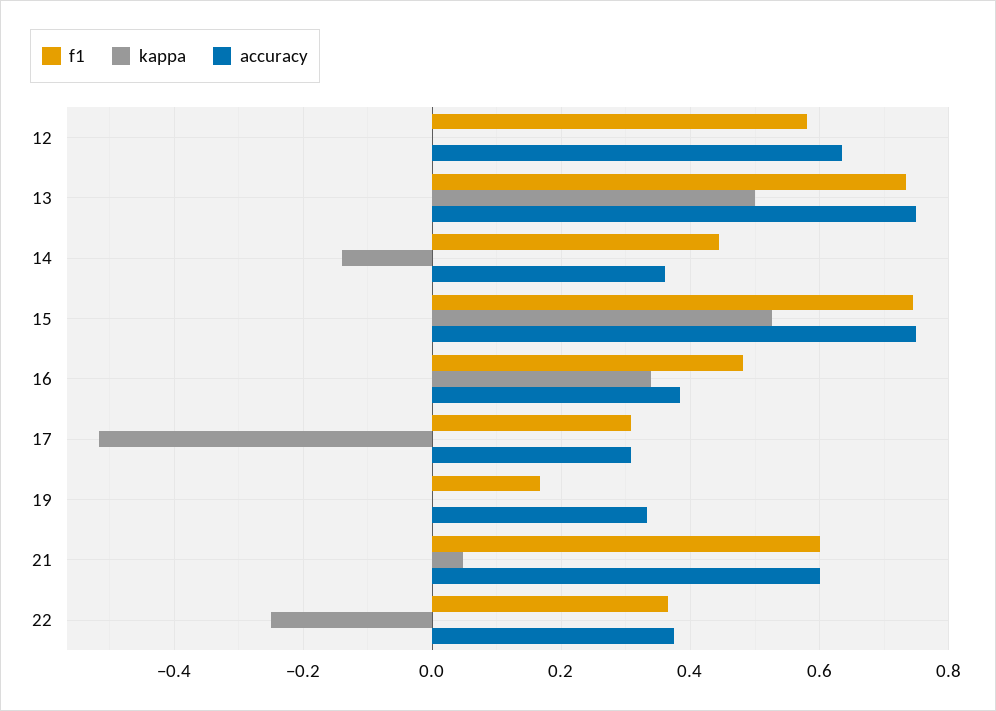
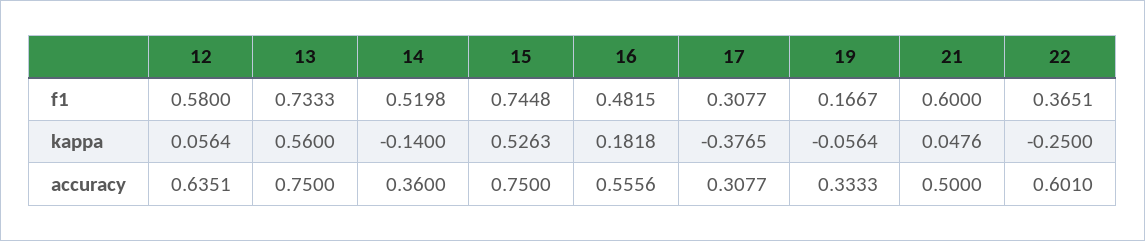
kappa, 12: 0 -> 0.0564
kappa, 13: 0.5 -> 0.56
f1, 14: 0.44 -> 0.5198
kappa, 16: 0.34 -> 0.1818
accuracy, 16: 0.38 -> 0.5556
kappa, 17: -0.52 -> -0.3765
kappa, 19: 0 -> -0.0564
accuracy, 21: 0.6 -> 0.5
accuracy, 22: 0.38 -> 0.601

